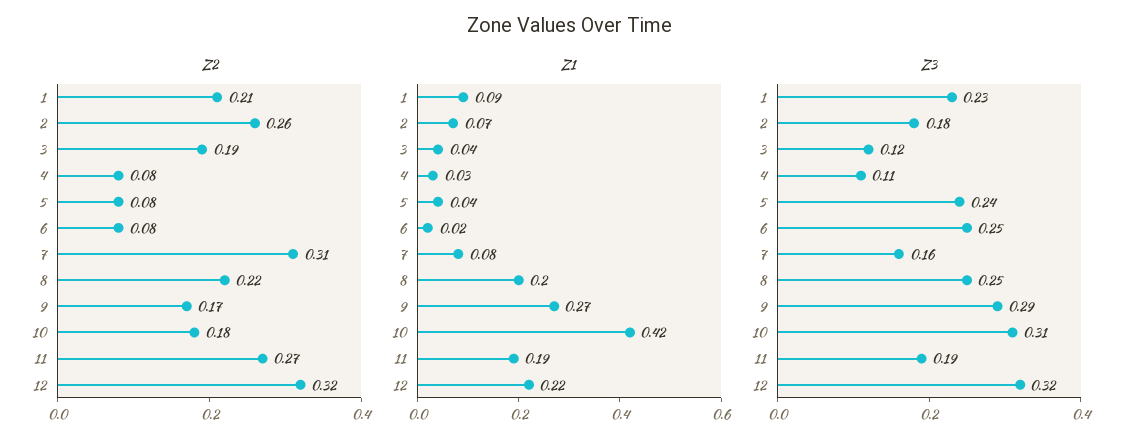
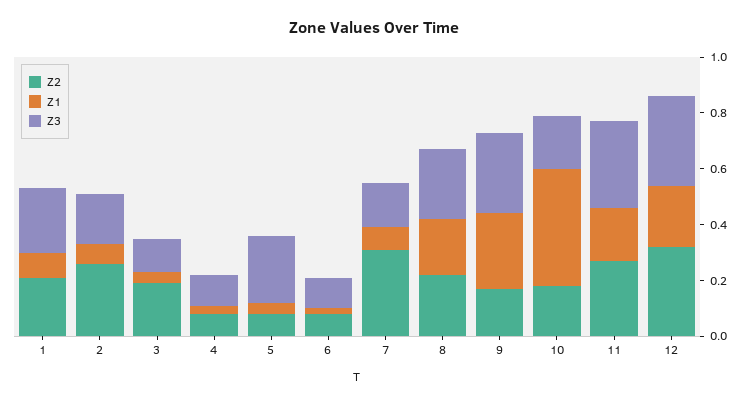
Z3, 6: 0.25 -> 0.1
Z3, 10: 0.31 -> 0.2
Z3, 11: 0.19 -> 0.3

